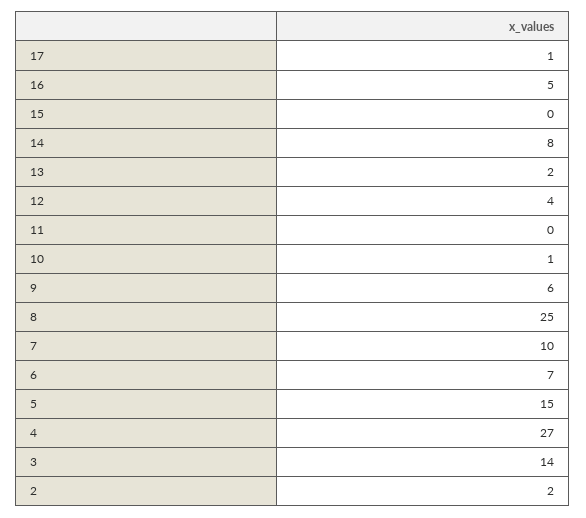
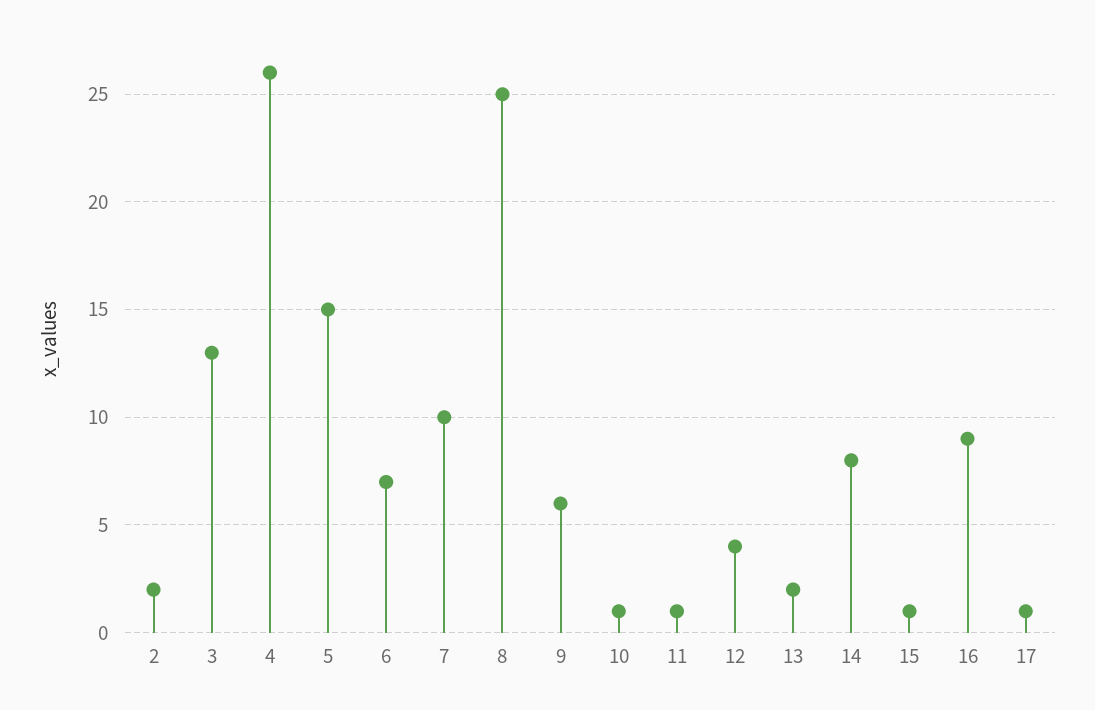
16: 5 -> 9
15: 0 -> 1
11: 0 -> 1
4: 27 -> 26
3: 14 -> 13

